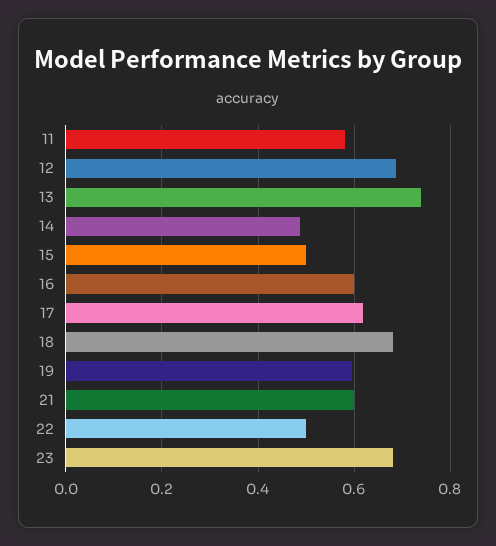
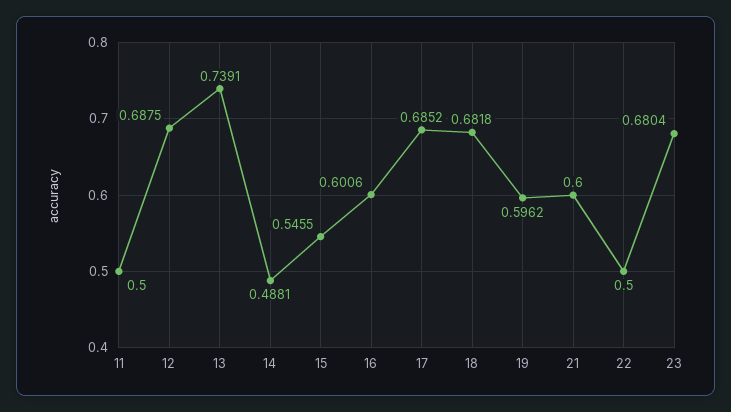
11: 0.58 -> 0.5
15: 0.5 -> 0.5455
17: 0.62 -> 0.6852

